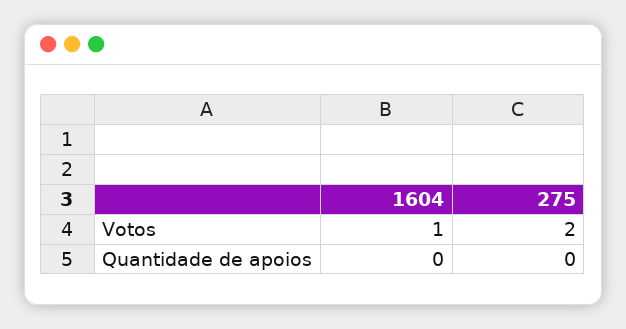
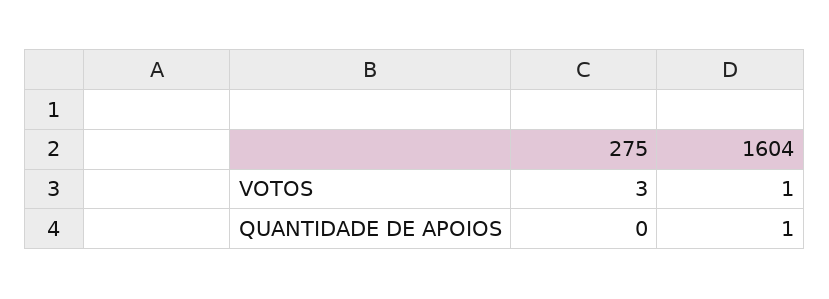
275, Votos: 2 -> 3
1604, Quantidade de apoios: 0 -> 1

